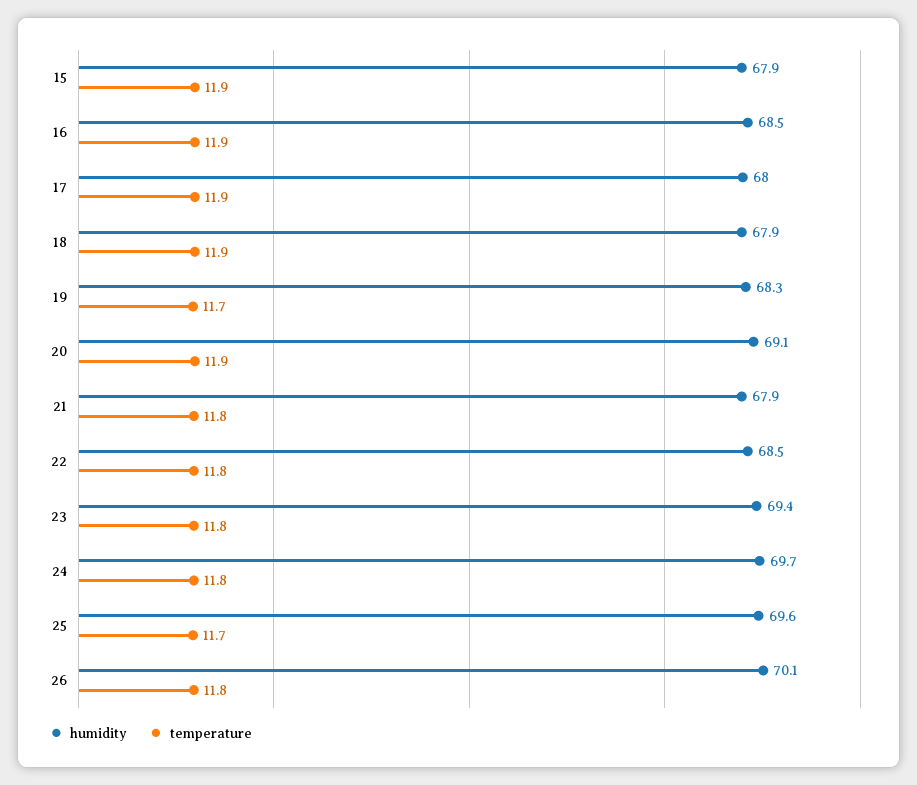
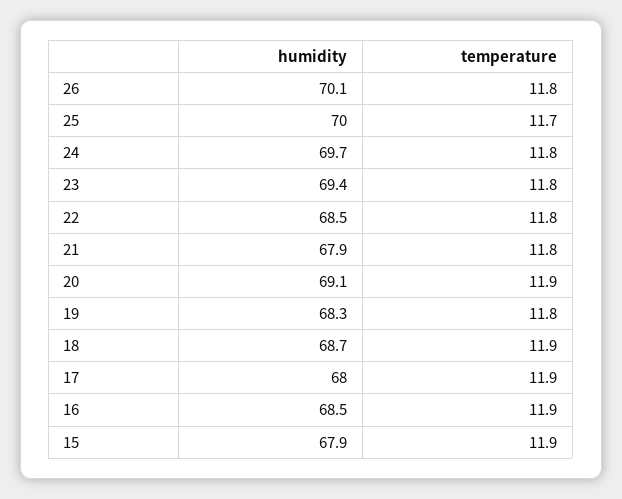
humidity, 18: 67.9 -> 68.7
temperature, 19: 11.7 -> 11.8
humidity, 25: 69.6 -> 70

